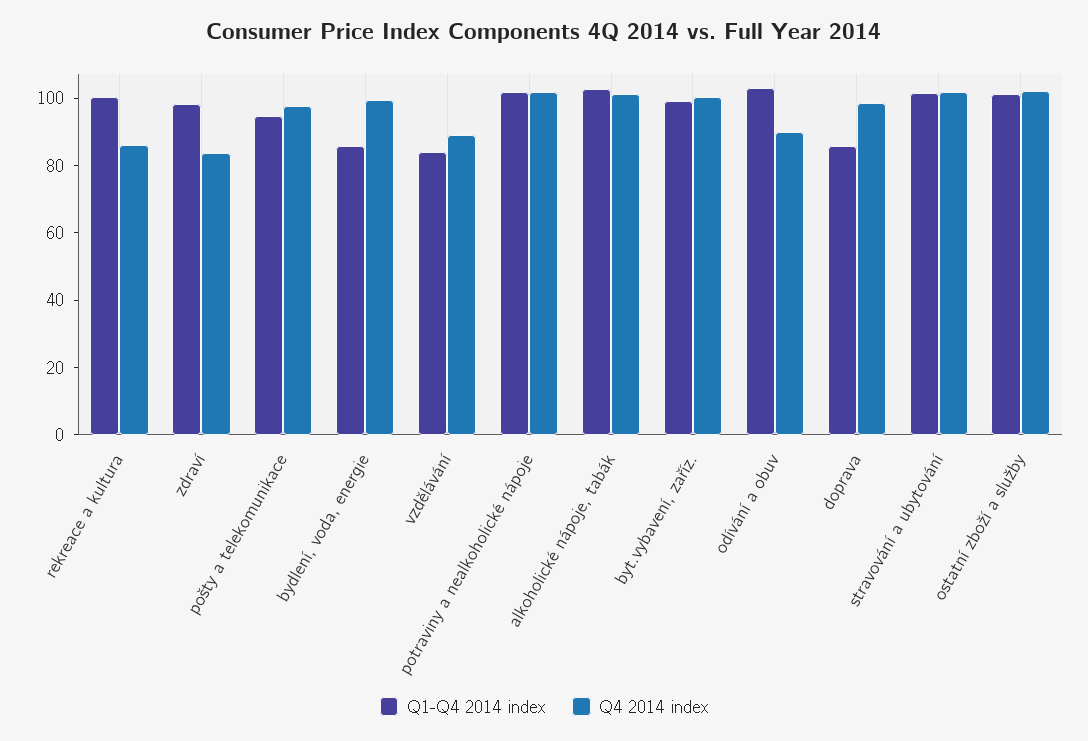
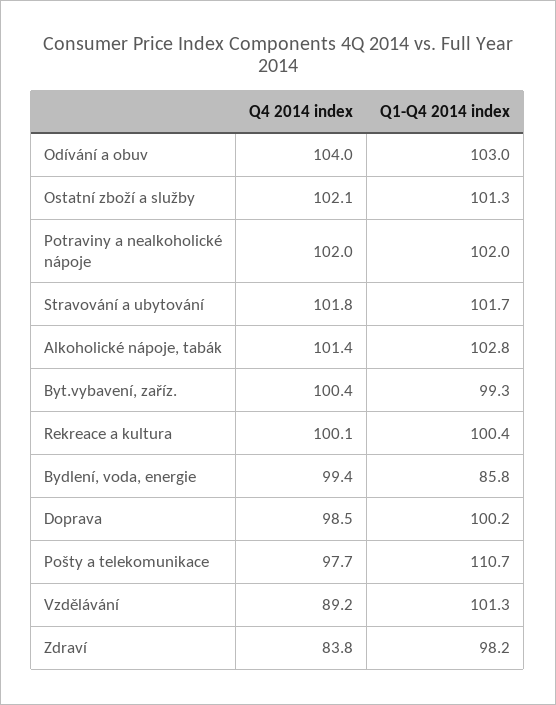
Q4 2014 index, rekreace a kultura: 85 -> 100.1
Q1-Q4 2014 index, pošty a telekomunikace: 95 -> 110.7
Q1-Q4 2014 index, vzdělávání: 85 -> 101.3
Q4 2014 index, odívání a obuv: 90 -> 104
Q1-Q4 2014 index, doprava: 85 -> 100.2

